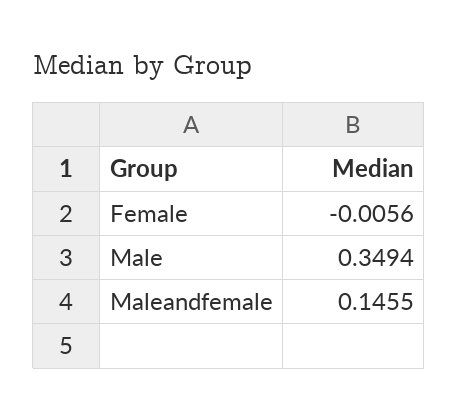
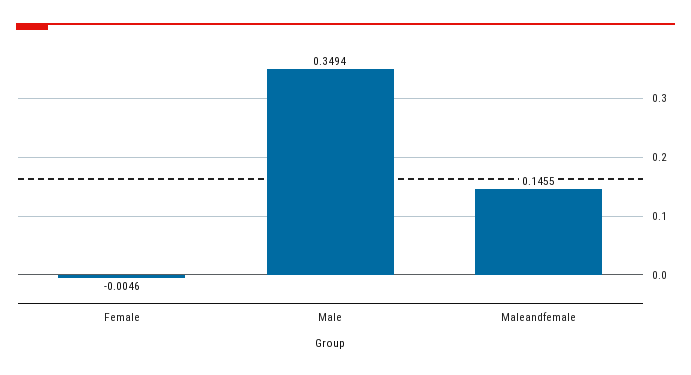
Female: -0.0056 -> -0.0046

